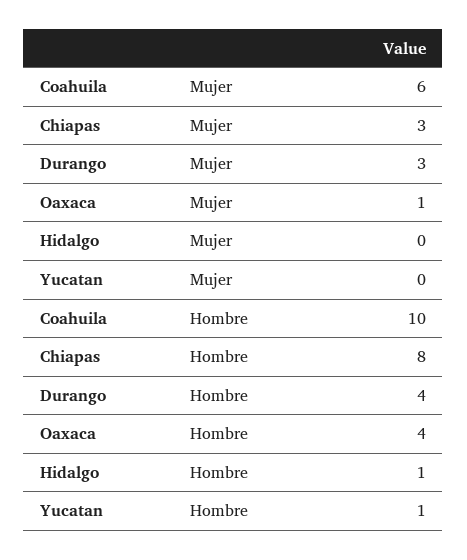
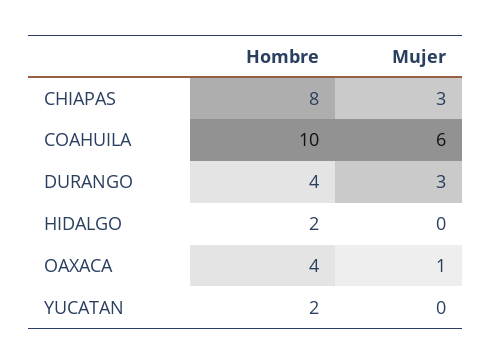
Hidalgo, Hombre: 1 -> 2
Yucatan, Hombre: 1 -> 2

